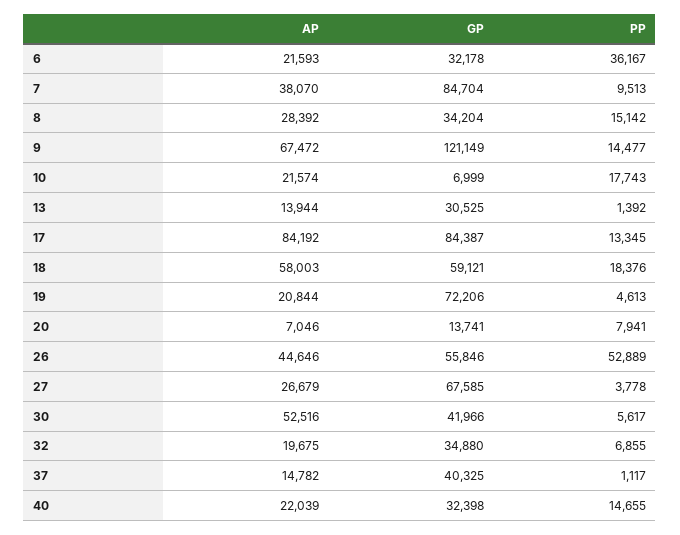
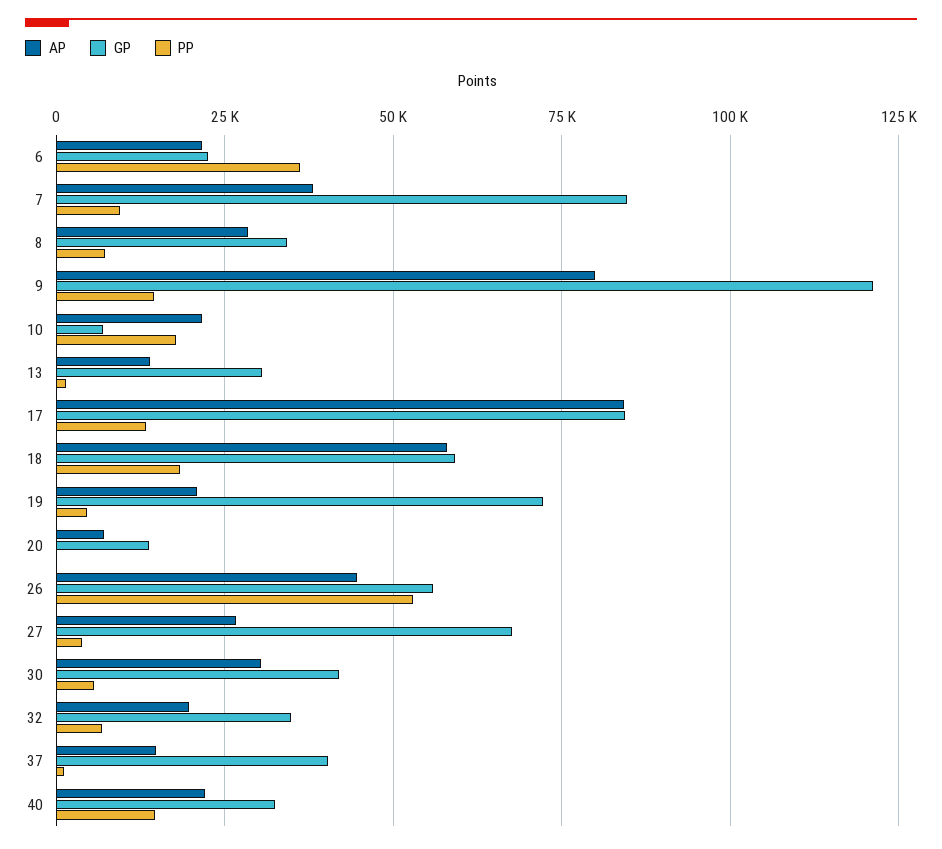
GP, 6: 32178 -> 22500
PP, 8: 15142 -> 7500
AP, 9: 67472 -> 80000
PP, 20: 7941 -> 0
AP, 30: 52516 -> 30000

